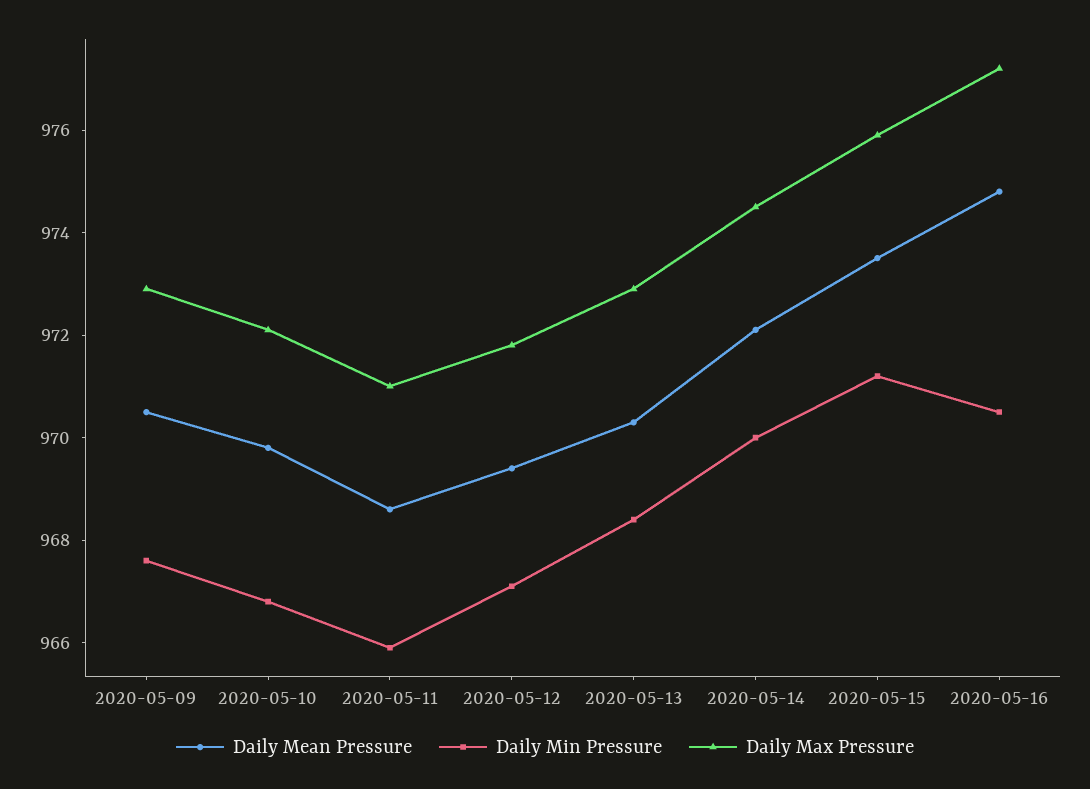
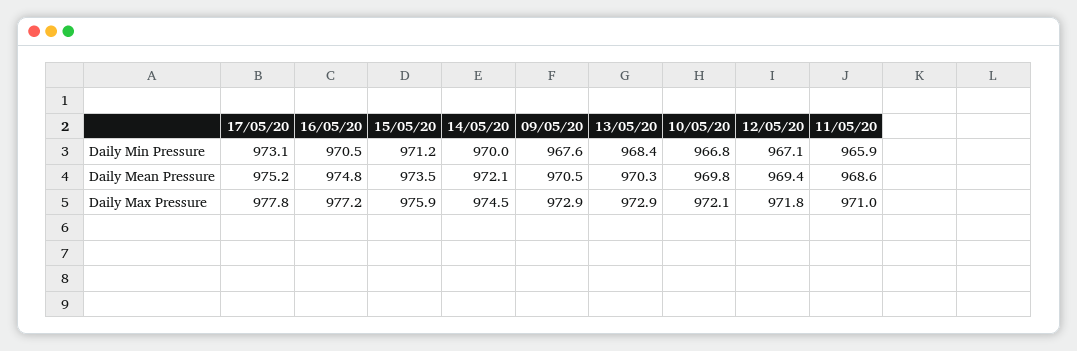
Daily Min Pressure, 17/05/20: none -> 973.1
Daily Mean Pressure, 17/05/20: none -> 975.2
Daily Max Pressure, 17/05/20: none -> 977.8

